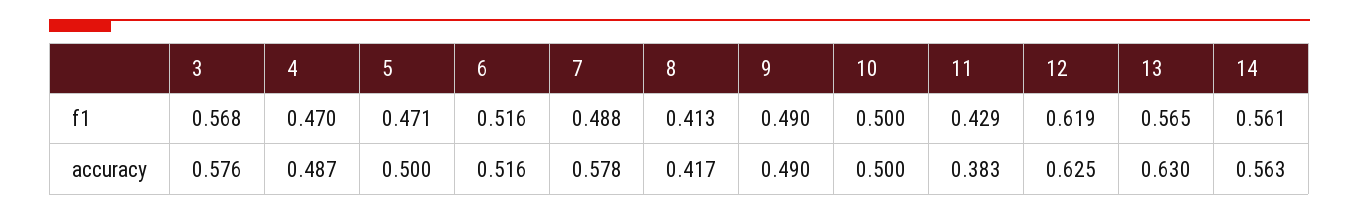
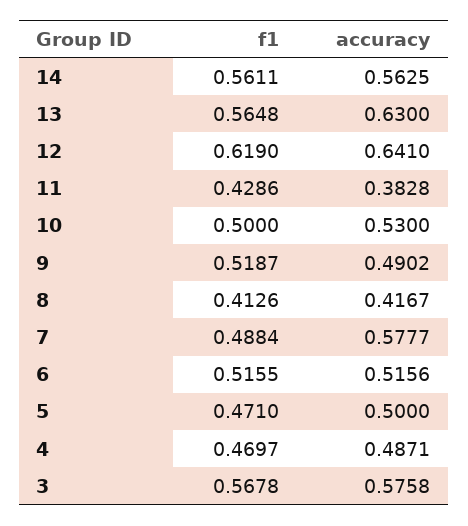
9, f1: 0.49 -> 0.5187
10, accuracy: 0.5 -> 0.53
12, accuracy: 0.625 -> 0.641

